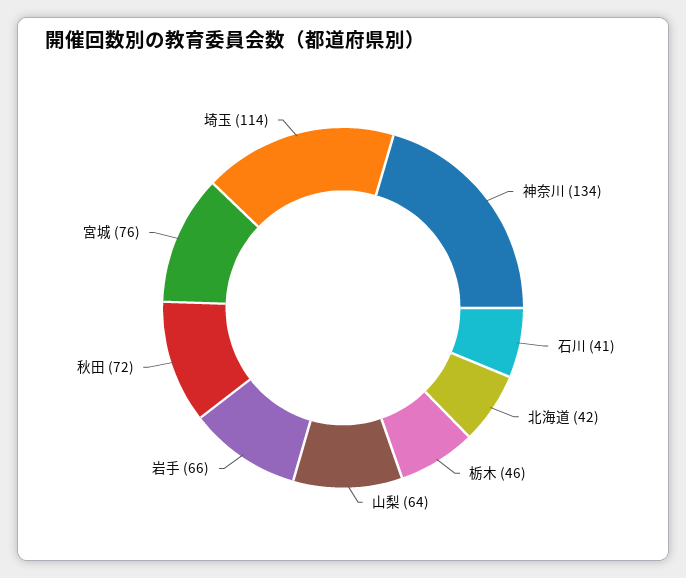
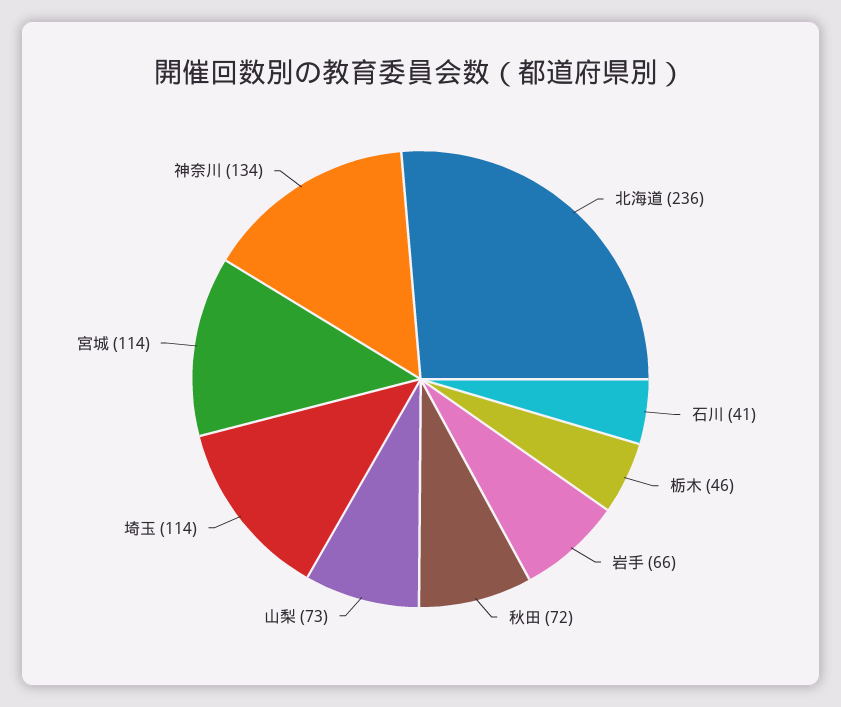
北海道: 42 -> 236
山梨: 64 -> 73
宮城: 76 -> 114

